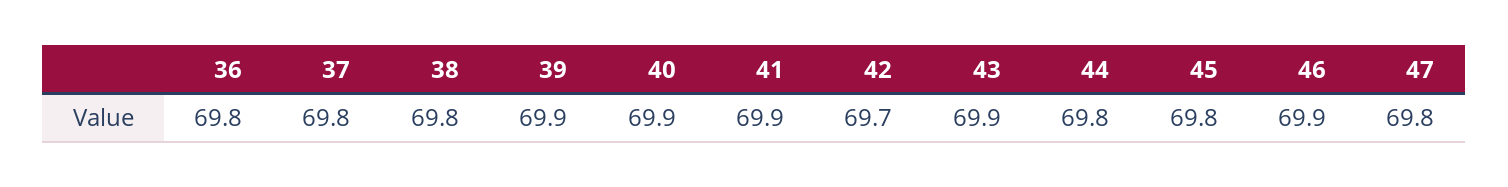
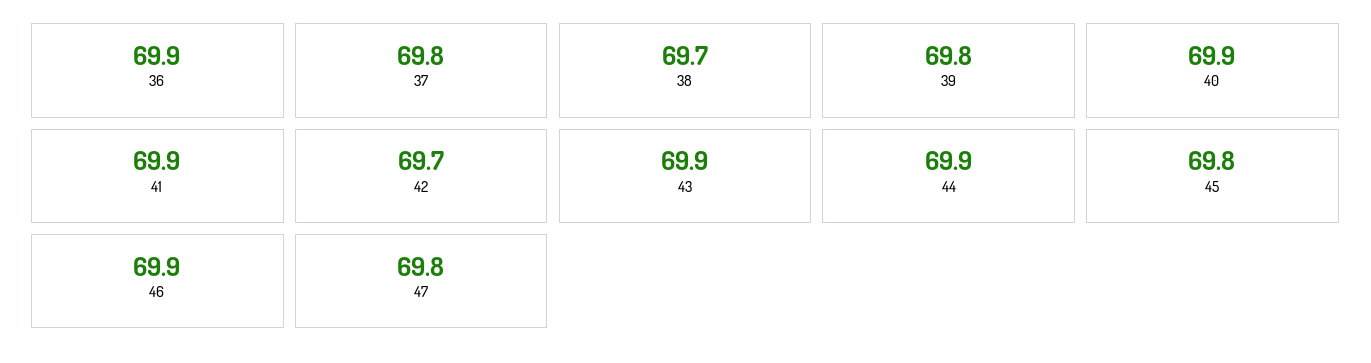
36: 69.8 -> 69.9
38: 69.8 -> 69.7
39: 69.9 -> 69.8
44: 69.8 -> 69.9

